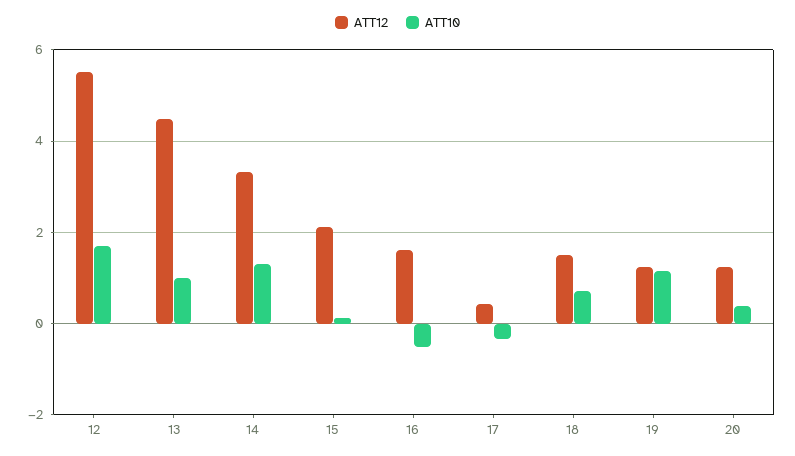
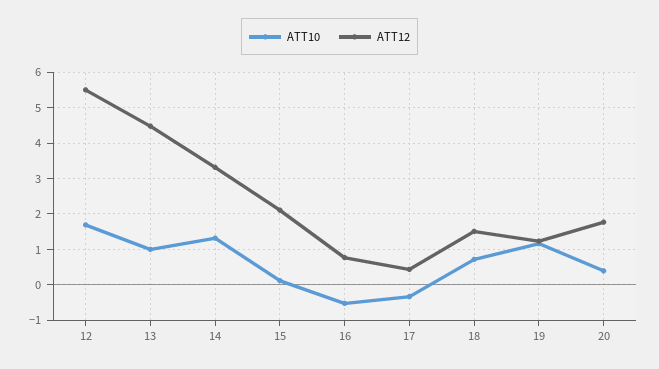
ATT12, 16: 1.6 -> 0.8
ATT12, 20: 1.2 -> 1.8

